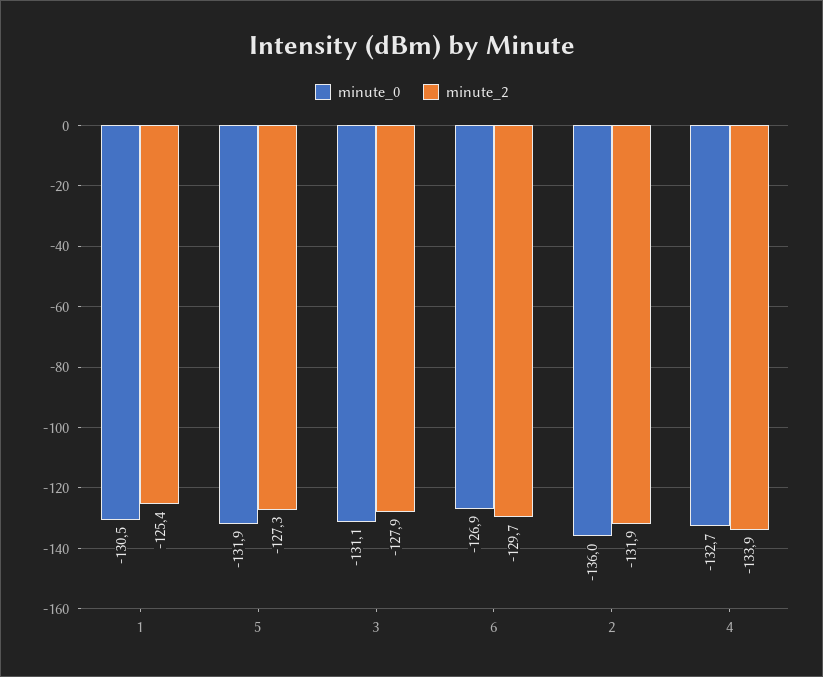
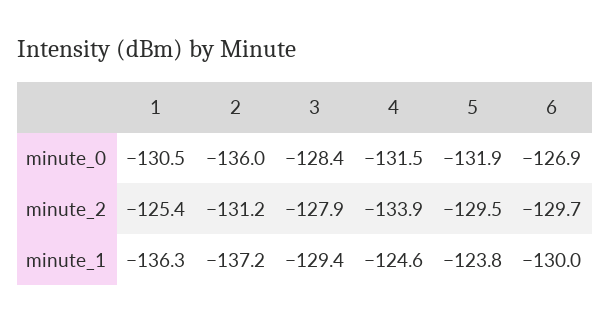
minute_2, 5: -127.3 -> -129.5
minute_0, 3: -131.1 -> -128.4
minute_2, 2: -131.9 -> -131.2
minute_0, 4: -132.7 -> -131.5
minute_1, 1: none -> -136.3
minute_1, 2: none -> -137.2
minute_1, 3: none -> -129.4
minute_1, 4: none -> -124.6
minute_1, 5: none -> -123.8
minute_1, 6: none -> -130

